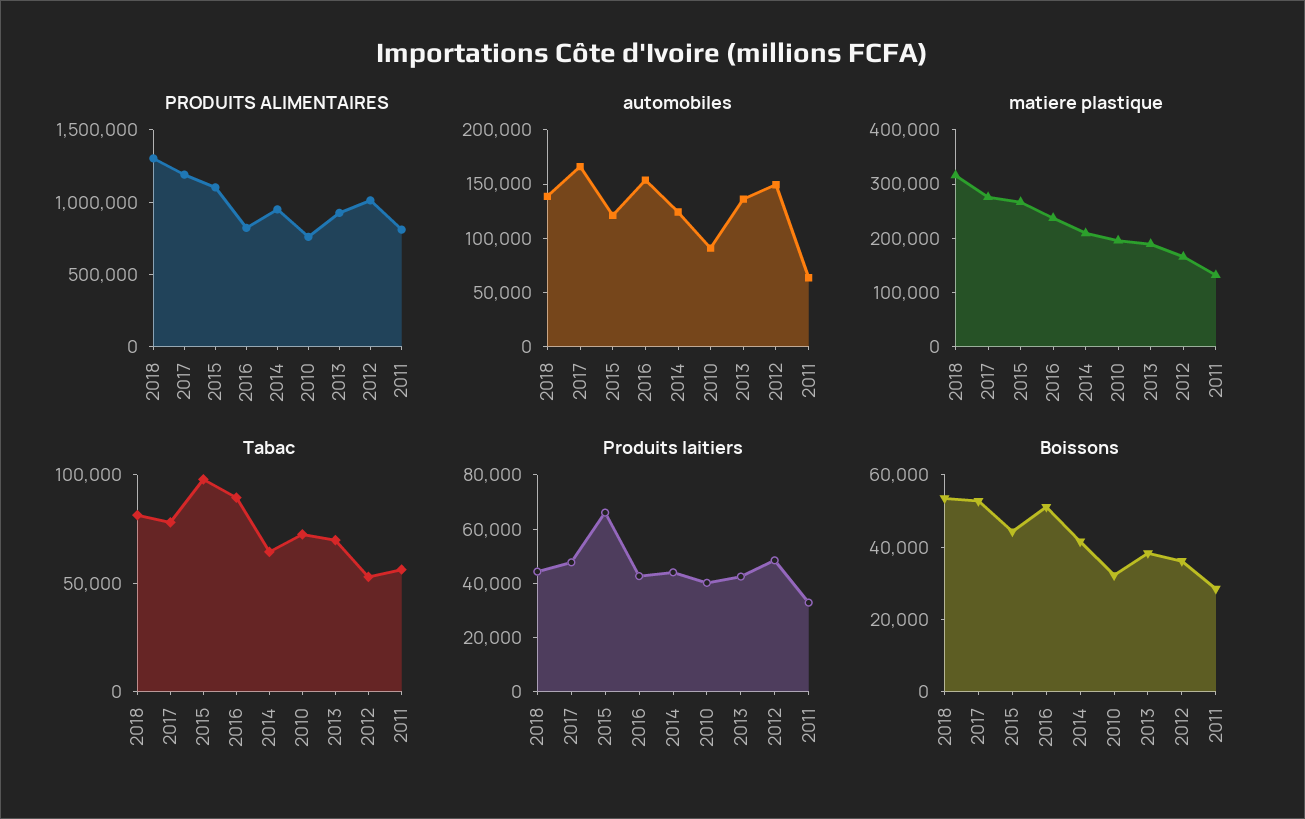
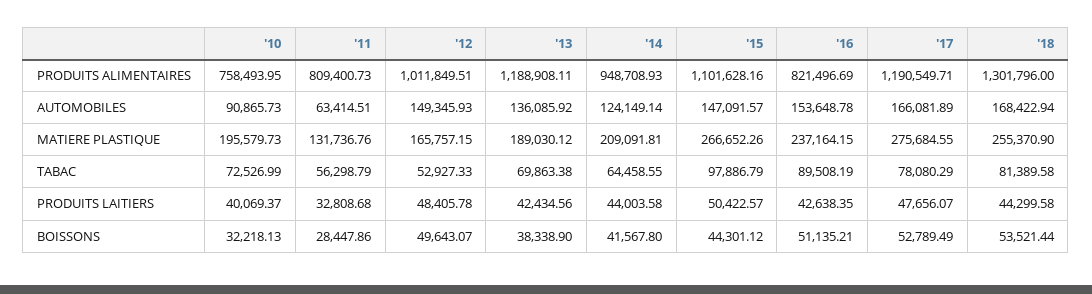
PRODUITS ALIMENTAIRES, 2013: 900000 -> 1188908.11
automobiles, 2018: 140000 -> 168422.94
automobiles, 2015: 120000 -> 147091.57
matiere plastique, 2018: 320000 -> 255370.9
Produits laitiers, 2015: 65000 -> 50422.57
Boissons, 2012: 35000 -> 49643.07

